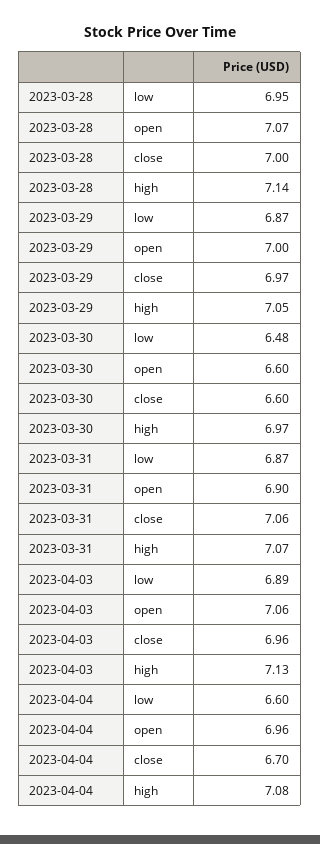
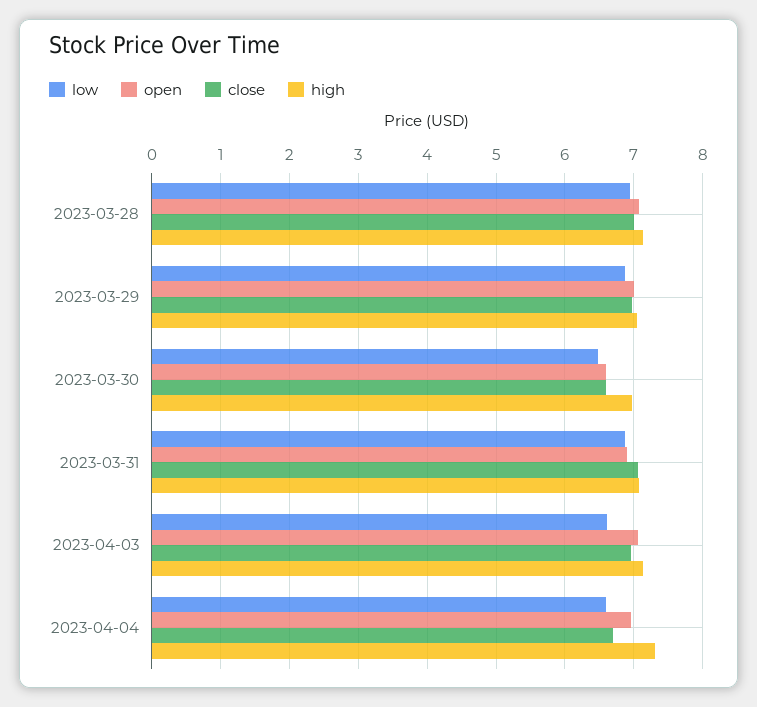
low, 2023-04-03: 6.89 -> 6.6
high, 2023-04-04: 7.08 -> 7.3

